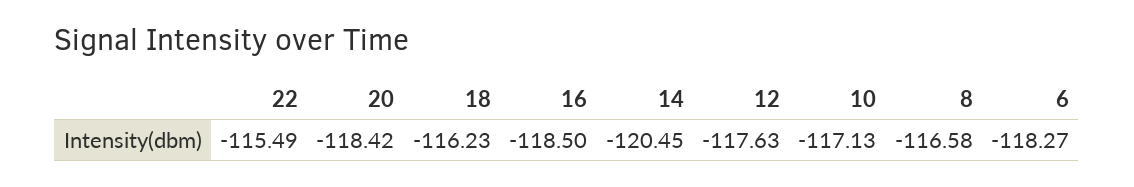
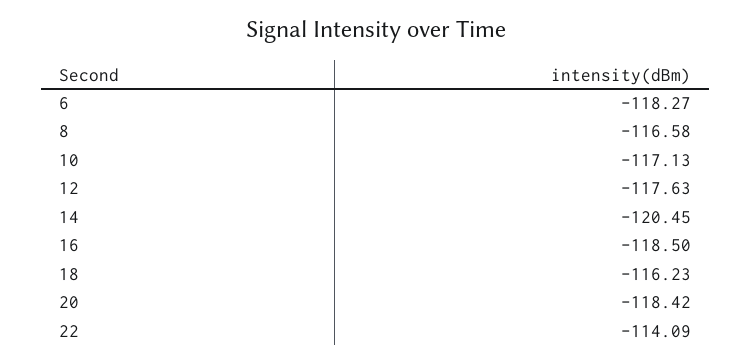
22: -115.49 -> -114.09

